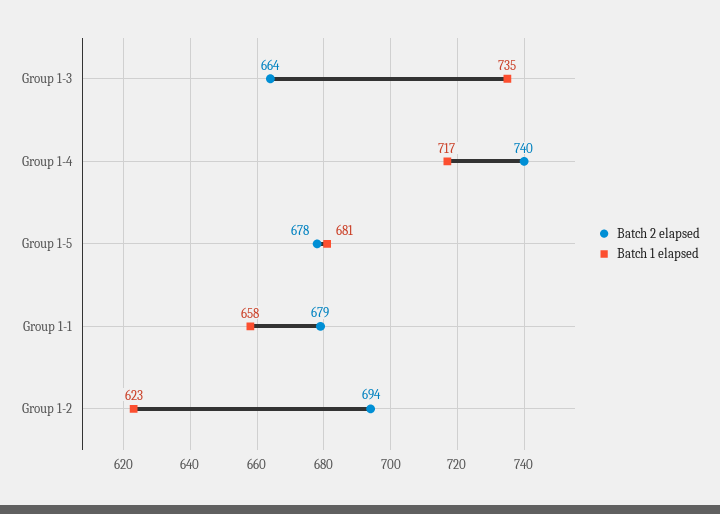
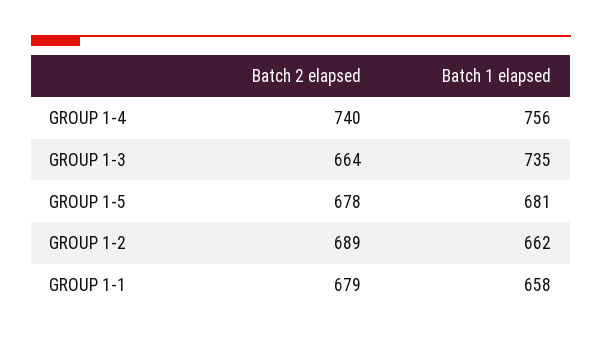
Batch 1 elapsed, Group 1-4: 717 -> 756
Batch 2 elapsed, Group 1-2: 694 -> 689
Batch 1 elapsed, Group 1-2: 623 -> 662

